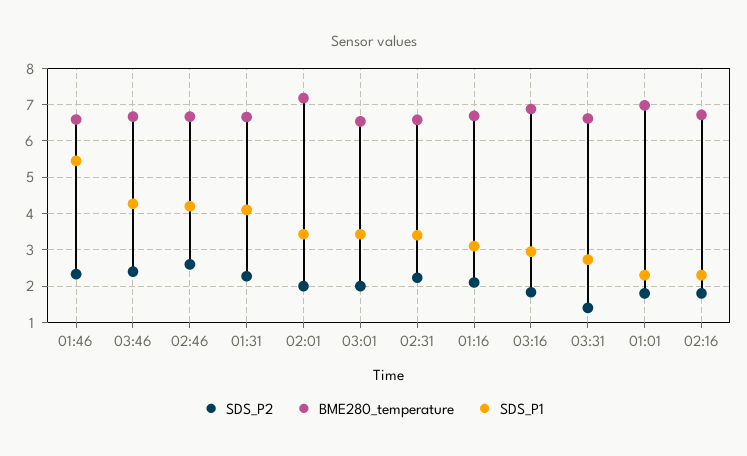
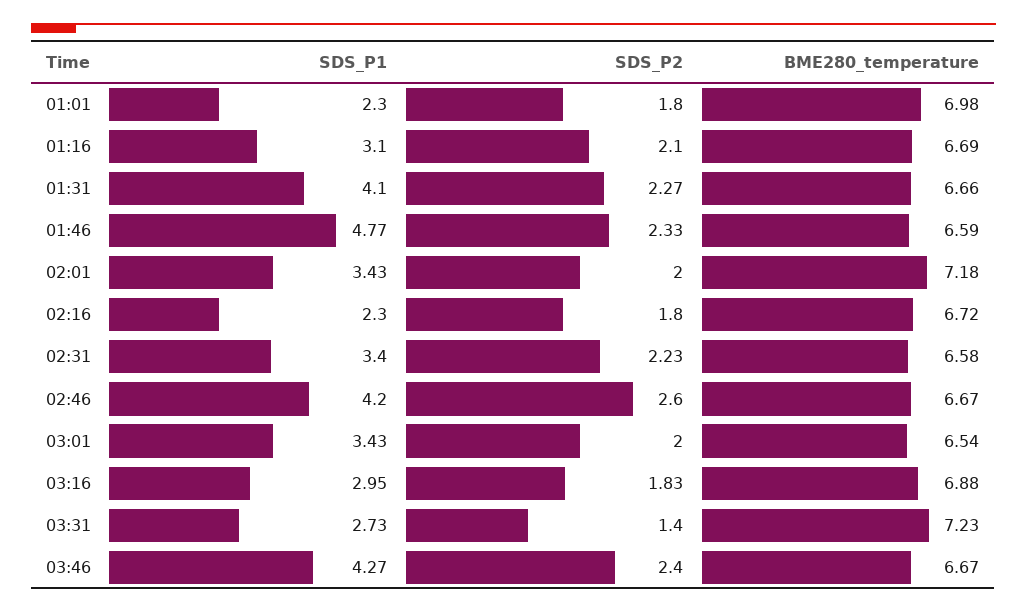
SDS_P1, 01:46: 5.4 -> 4.77
BME280_temperature, 03:31: 6.6 -> 7.23

